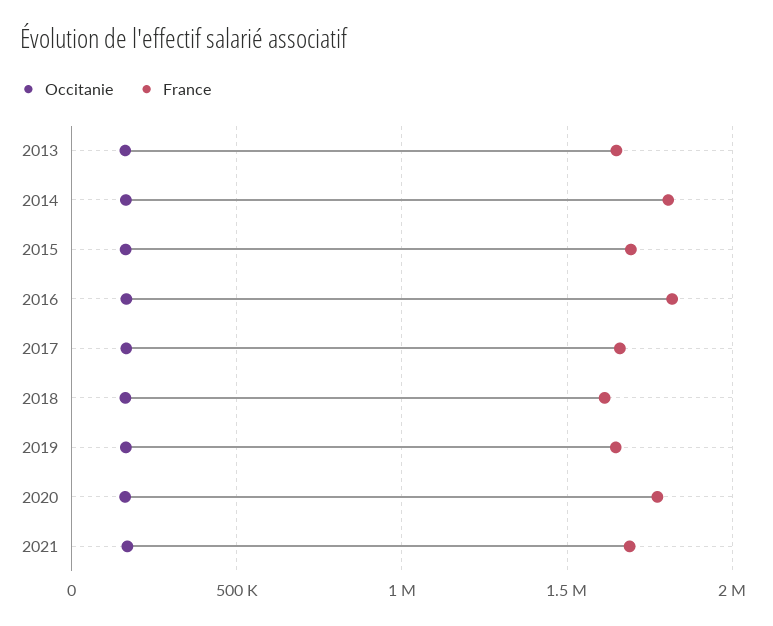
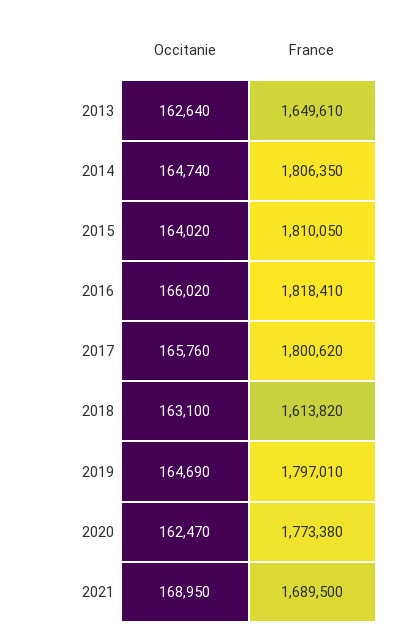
France, 2015: 1700000 -> 1810050
France, 2017: 1650000 -> 1800620
France, 2019: 1650000 -> 1797010

